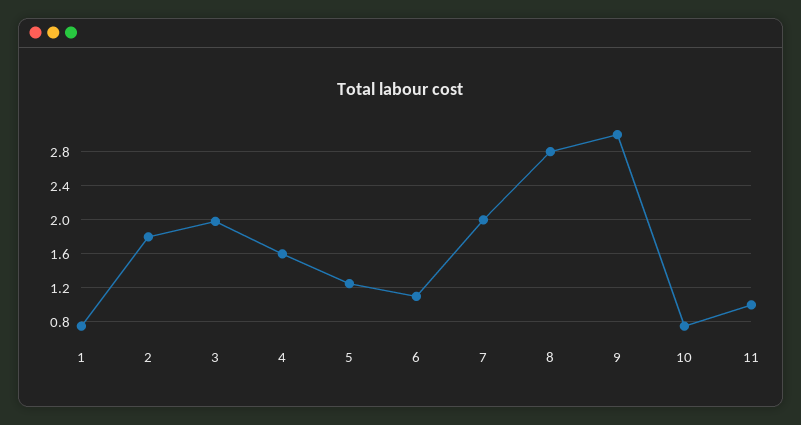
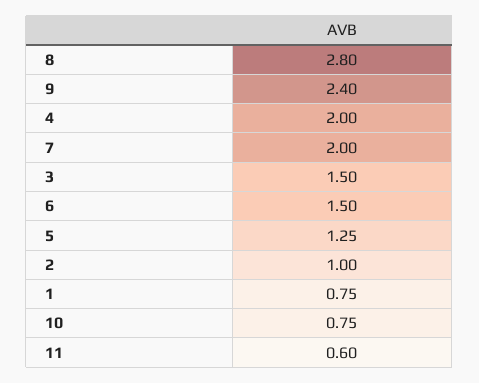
2: 1.8 -> 1
3: 2 -> 1.5
4: 1.6 -> 2
6: 1.1 -> 1.5
9: 3 -> 2.4
11: 1 -> 0.6

